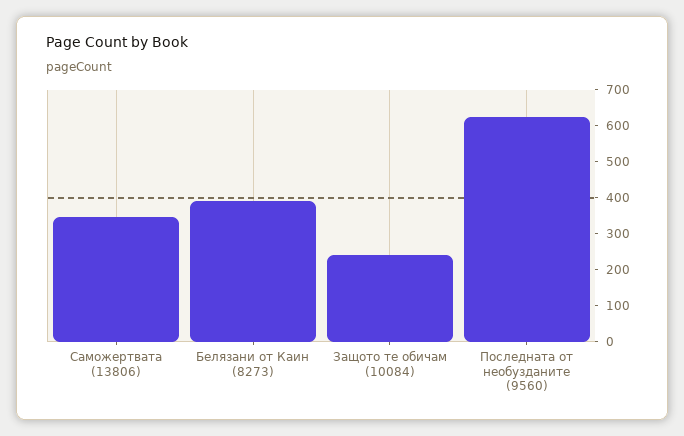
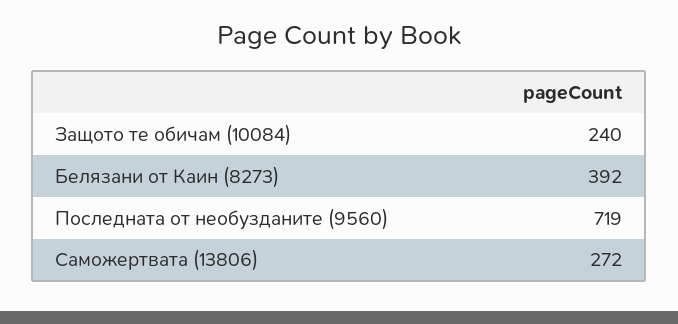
Саможертвата (13806): 350 -> 272
Последната от необузданите (9560): 625 -> 719

